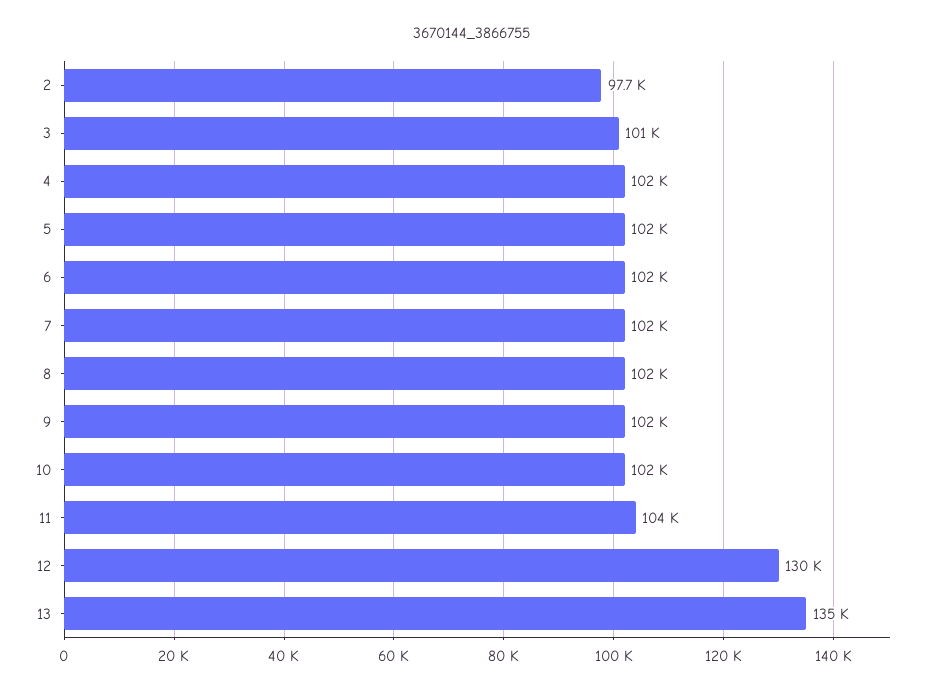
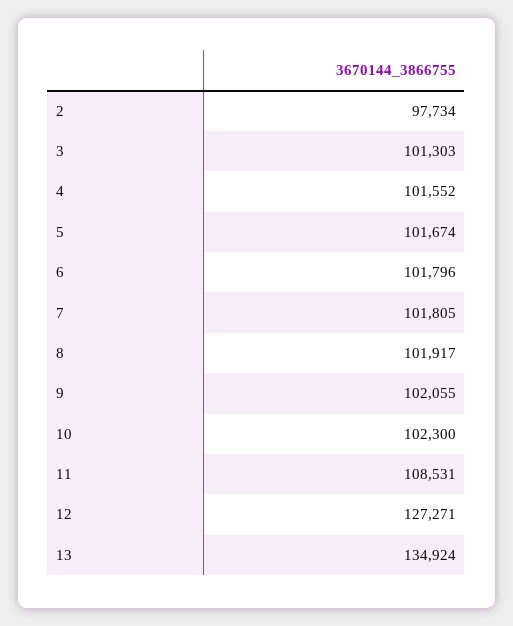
11: 104000 -> 108531
12: 130000 -> 127271

